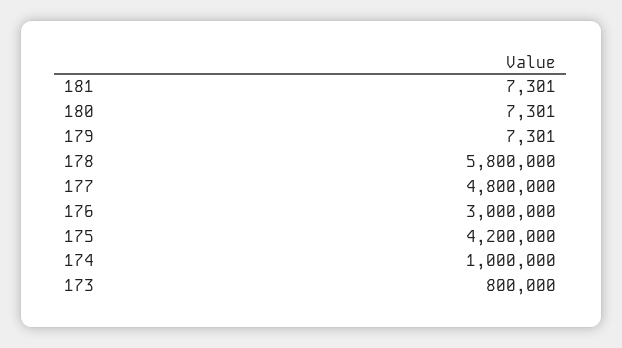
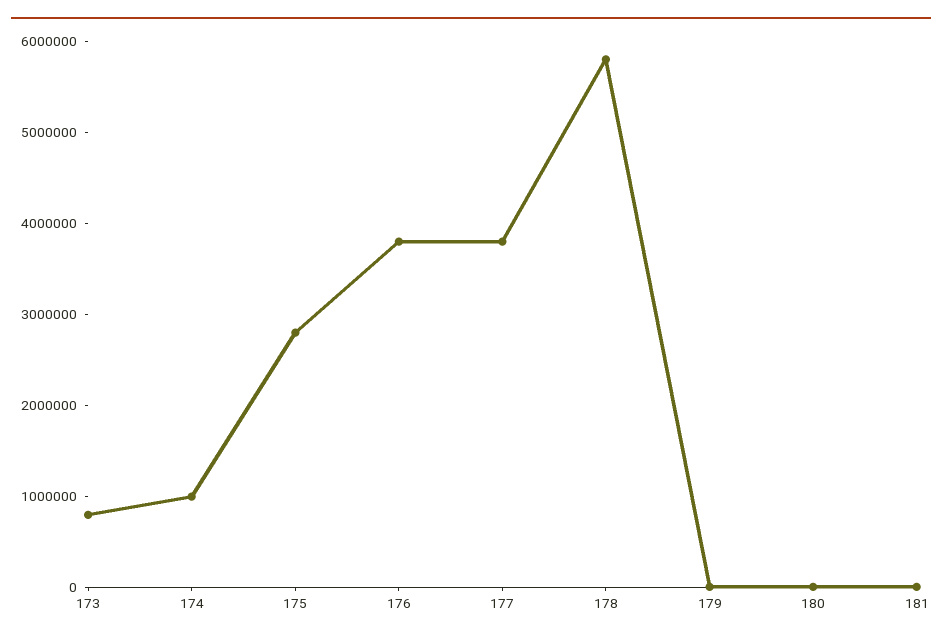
177: 4800000 -> 3800000
176: 3000000 -> 3800000
175: 4200000 -> 2800000

